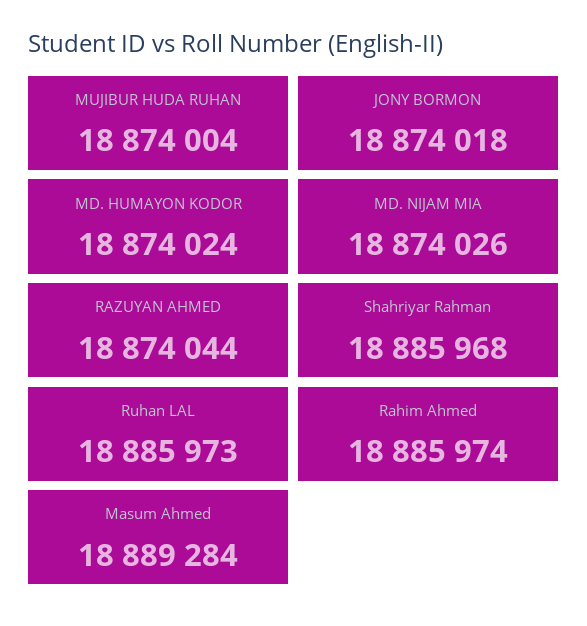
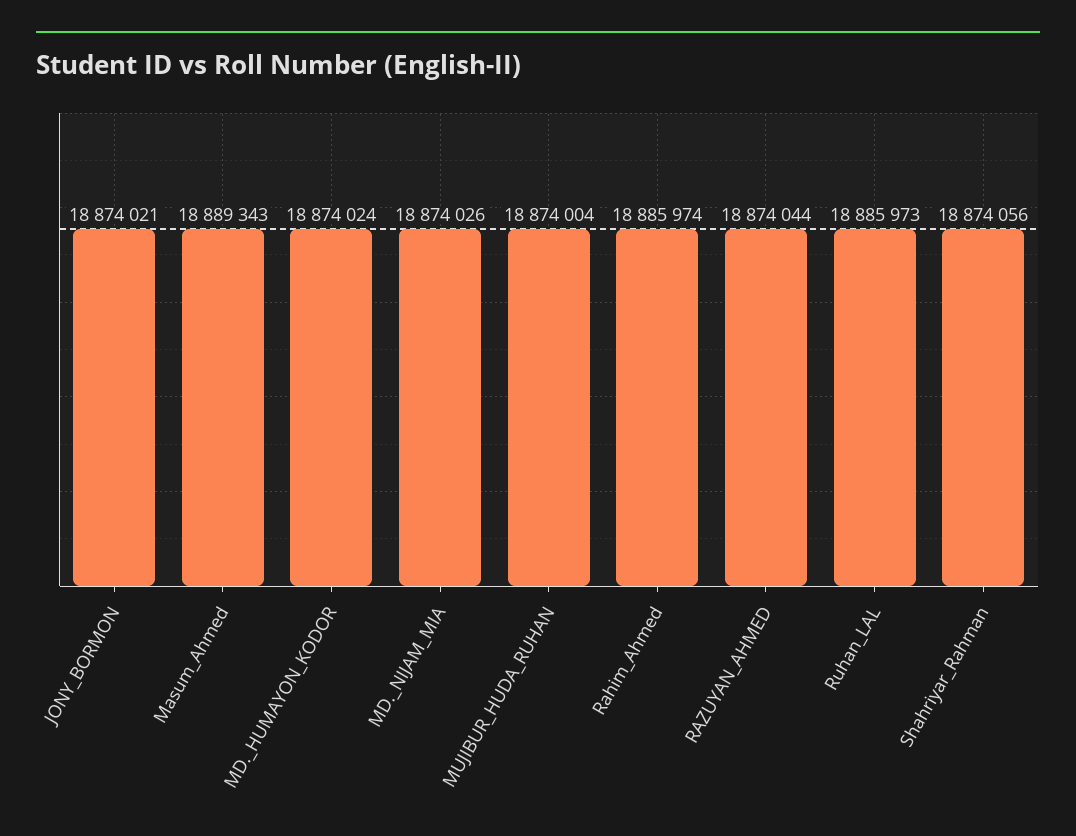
JONY BORMON: 18874018 -> 18874021
Shahriyar Rahman: 18885968 -> 18874056
Masum Ahmed: 18889284 -> 18889343

